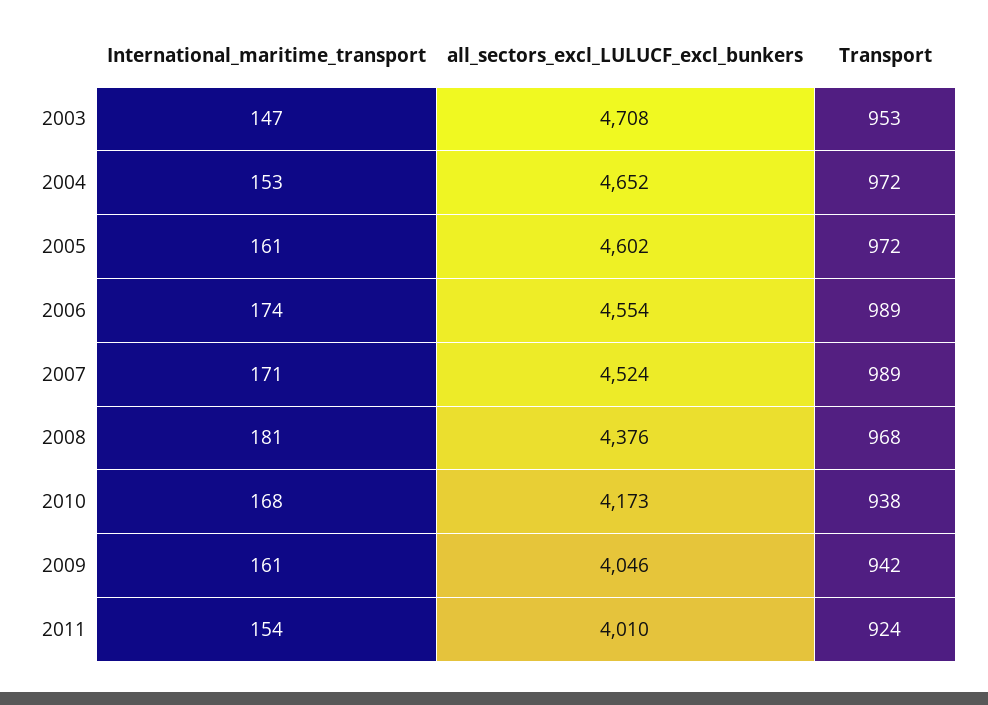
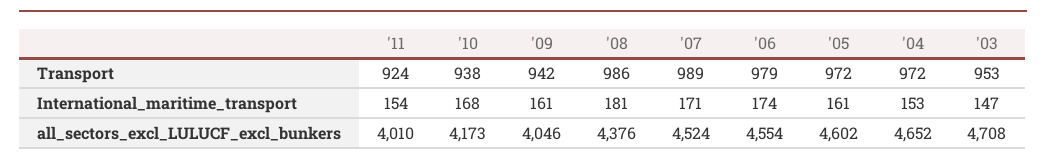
Transport, 2006: 989 -> 979
Transport, 2008: 968 -> 986

